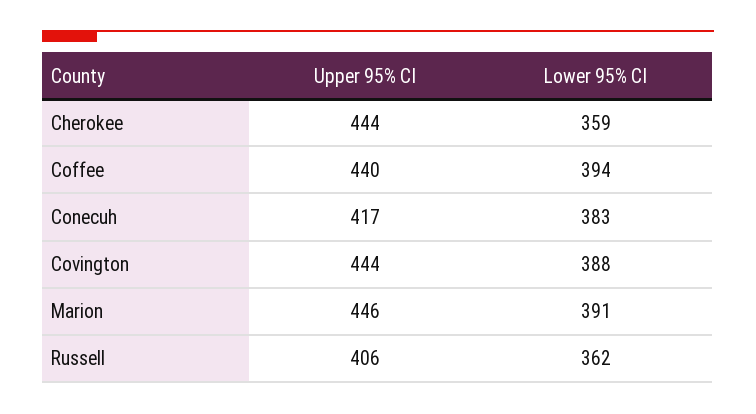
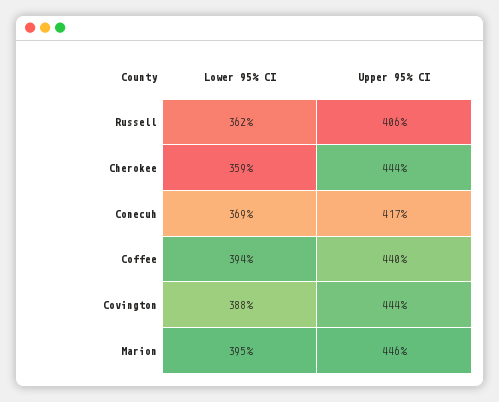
Lower 95% CI, Conecuh: 383 -> 369
Lower 95% CI, Marion: 391 -> 395

